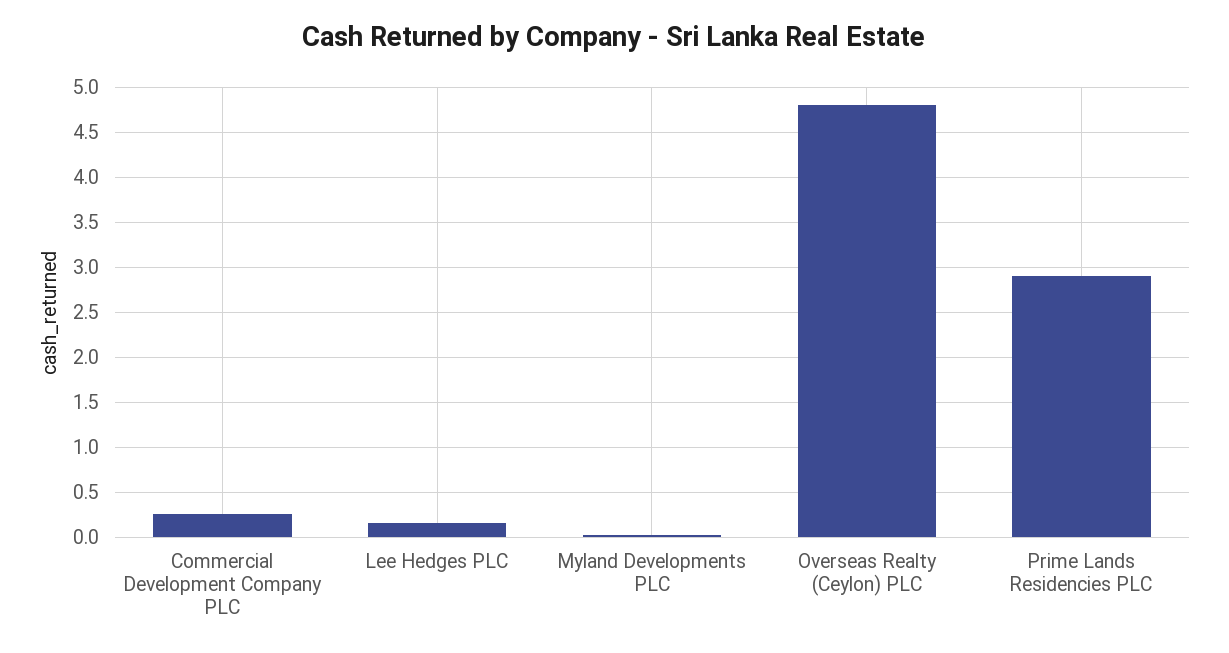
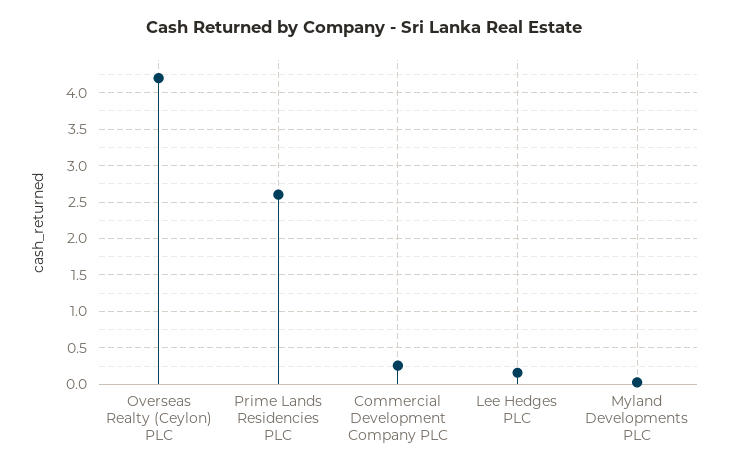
Overseas Realty (Ceylon) PLC: 4.8 -> 4.2
Prime Lands Residencies PLC: 2.9 -> 2.6

